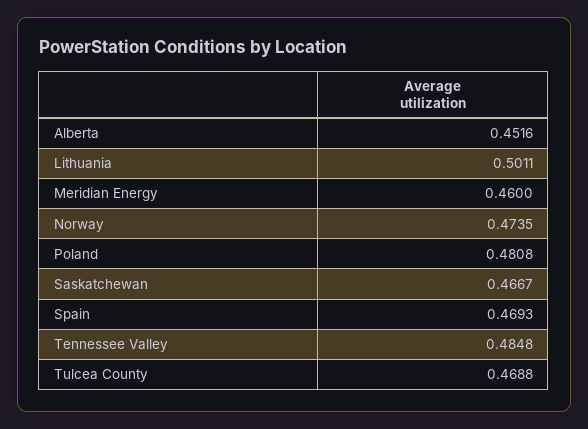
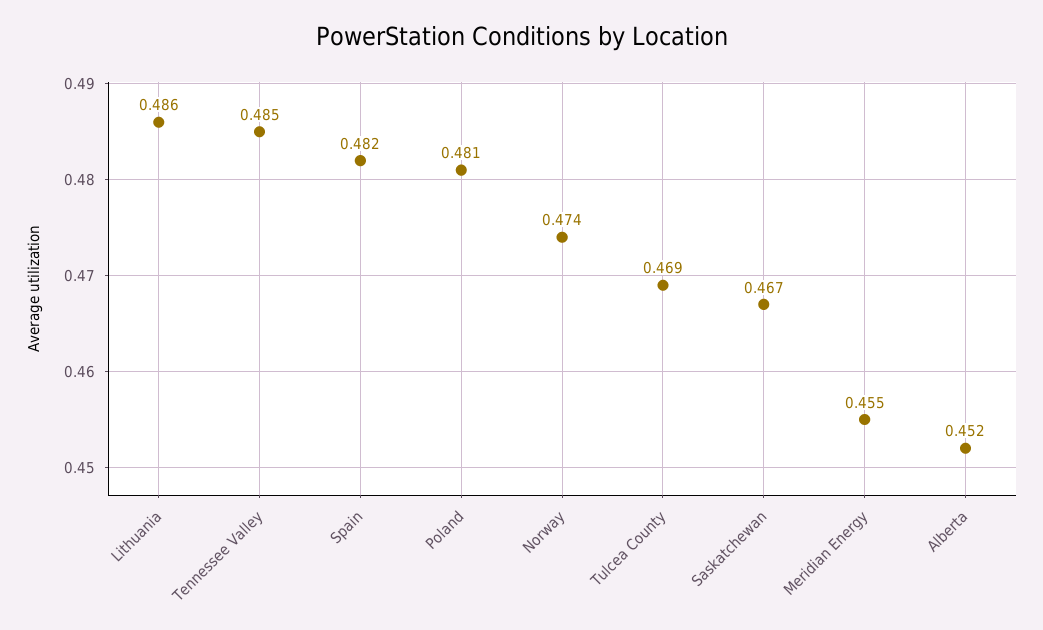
Lithuania: 0.5011 -> 0.486
Meridian Energy: 0.46 -> 0.455
Spain: 0.4693 -> 0.482

